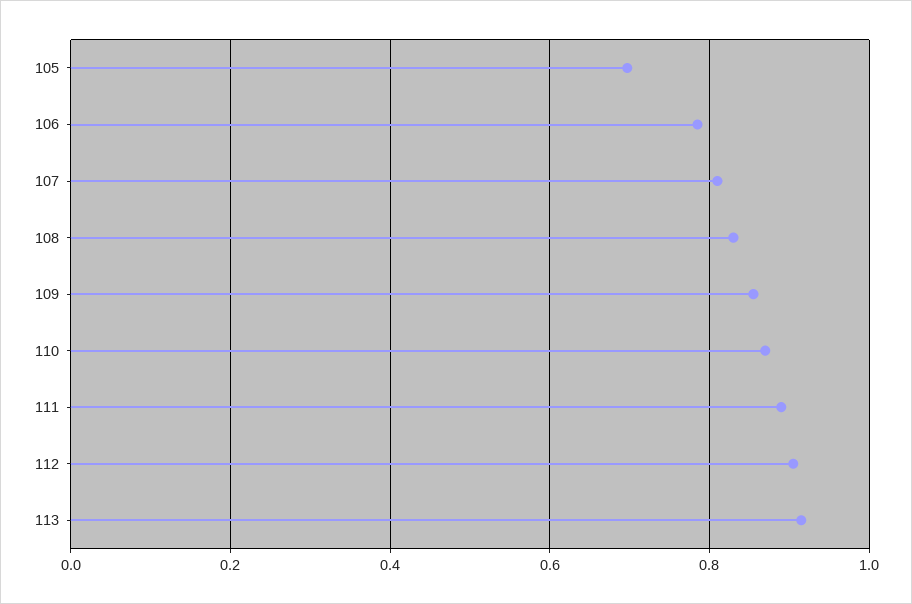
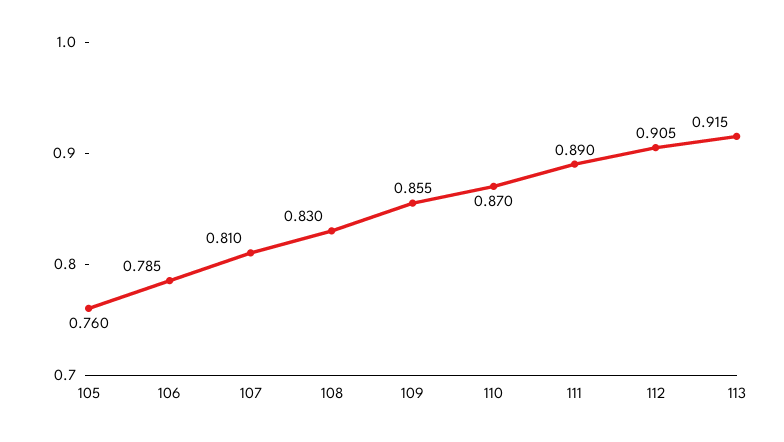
105: 0.7 -> 0.76

